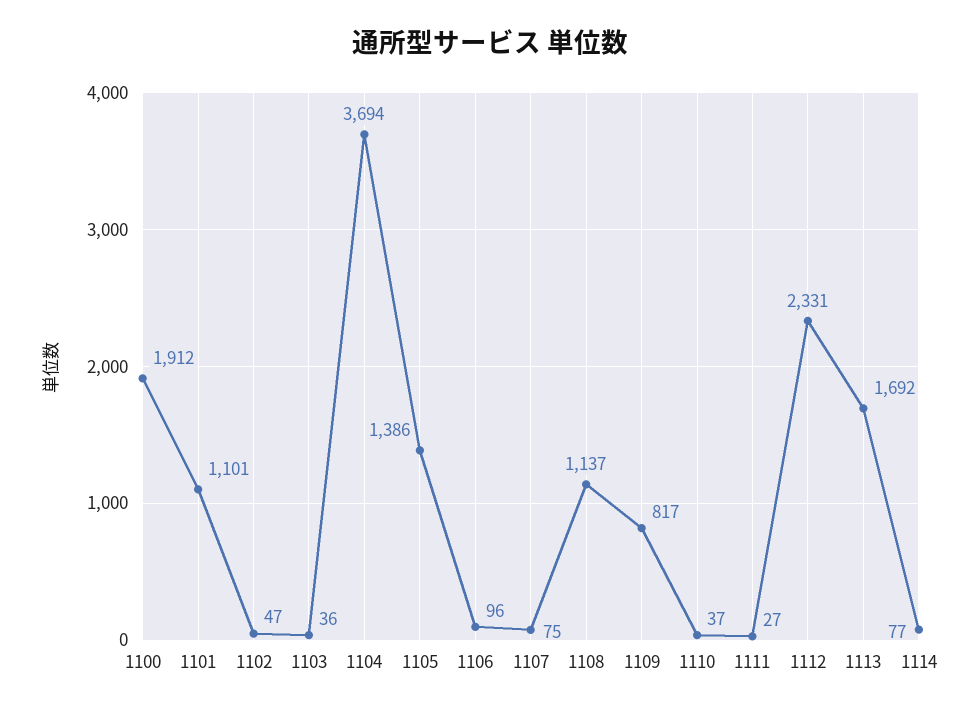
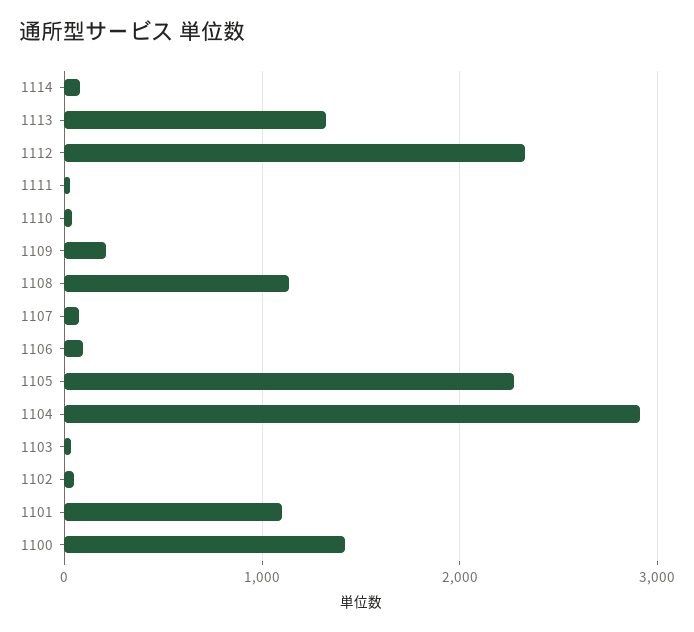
1100: 1912 -> 1400
1104: 3694 -> 2900
1105: 1386 -> 2300
1109: 817 -> 200
1113: 1692 -> 1300

